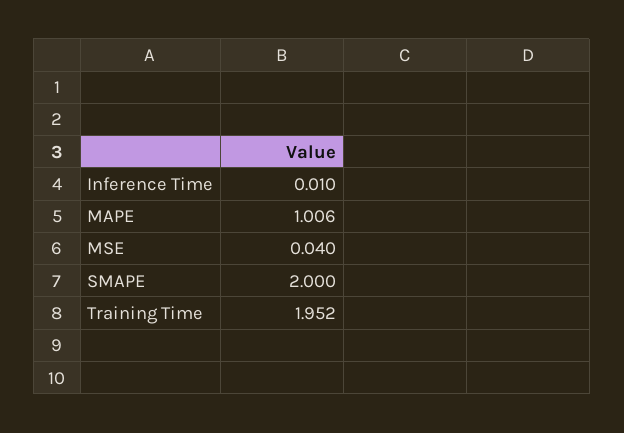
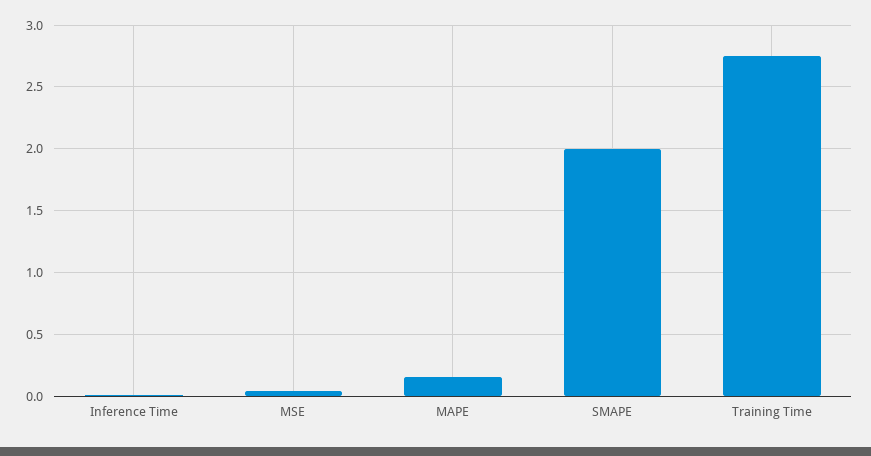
MAPE: 1.006 -> 0.15
Training Time: 1.952 -> 2.75

